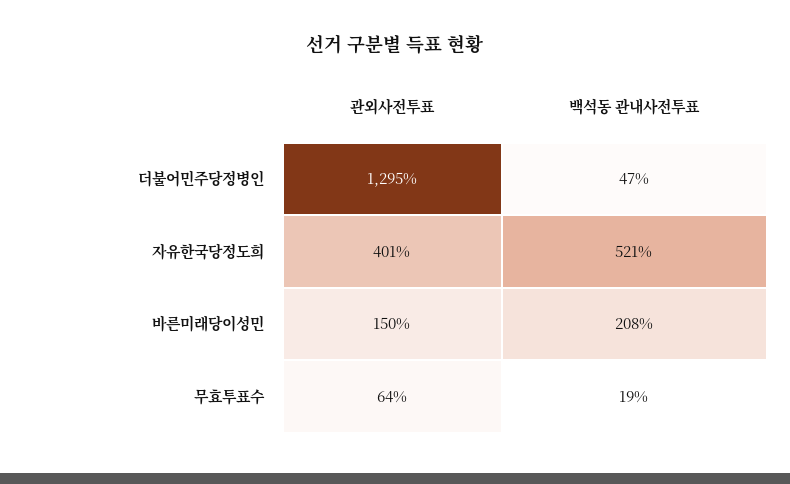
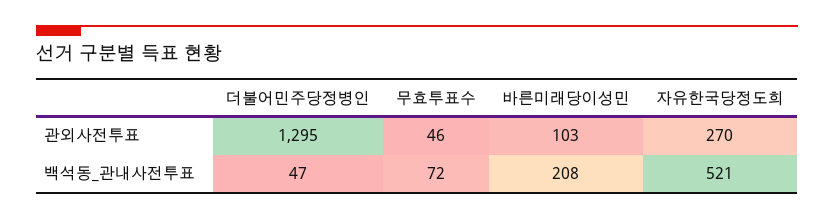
관외사전투표, 자유한국당정도희: 401 -> 270
관외사전투표, 바른미래당이성민: 150 -> 103
관외사전투표, 무효투표수: 64 -> 46
백석동 관내사전투표, 무효투표수: 19 -> 72

